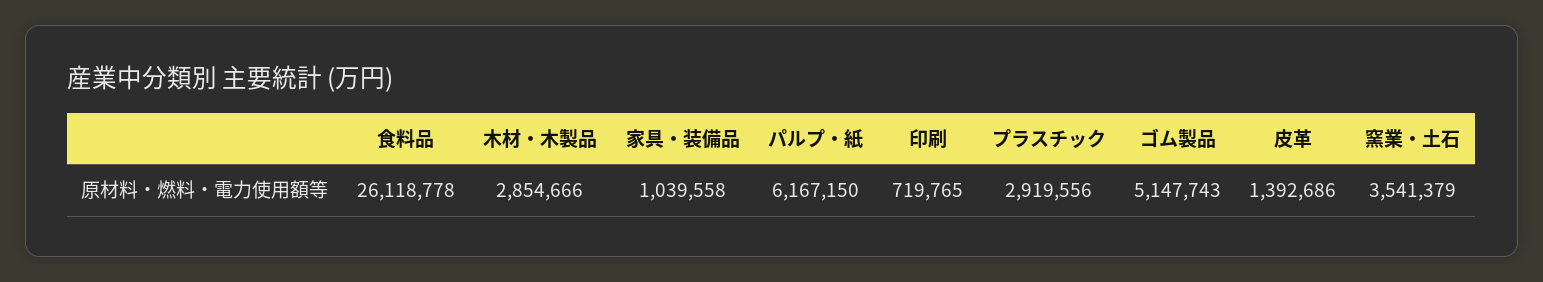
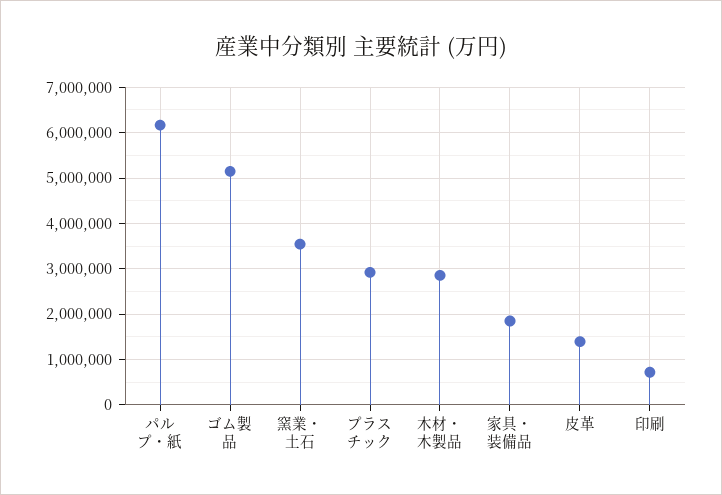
食料品: 26118778 -> none
家具・装備品: 1039558 -> 1800000

